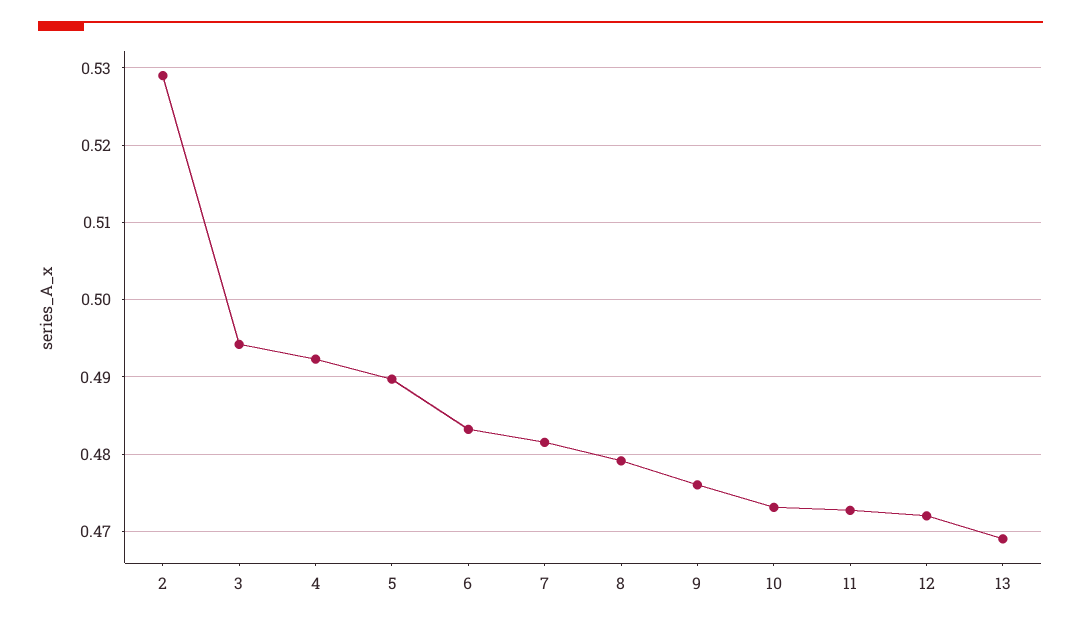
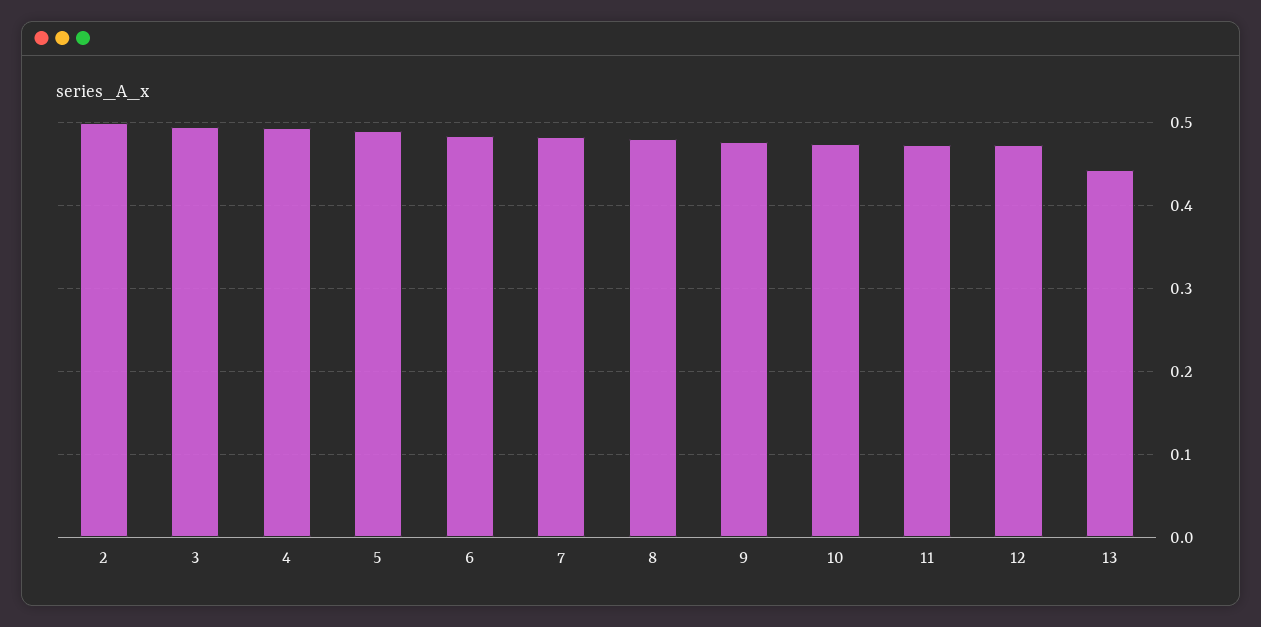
2: 0.529 -> 0.5
13: 0.469 -> 0.44

